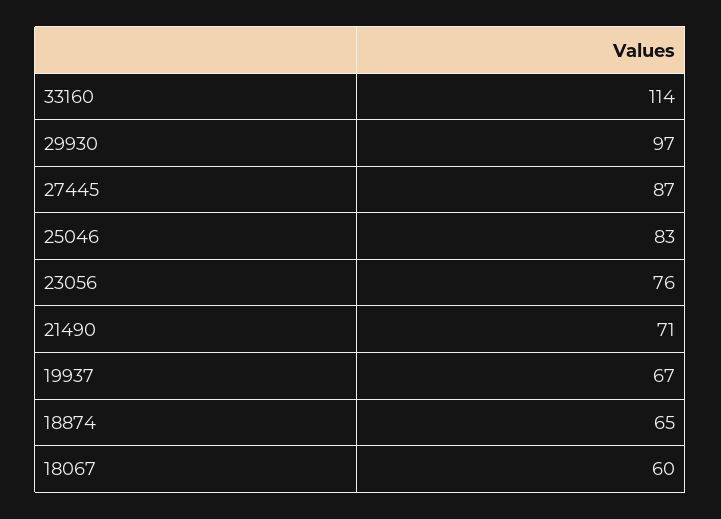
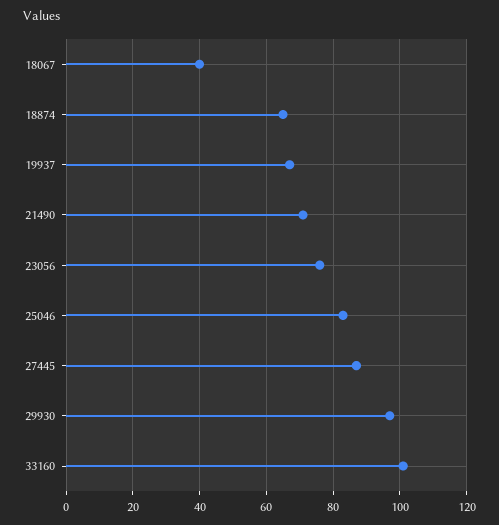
33160: 114 -> 100
18067: 60 -> 40

